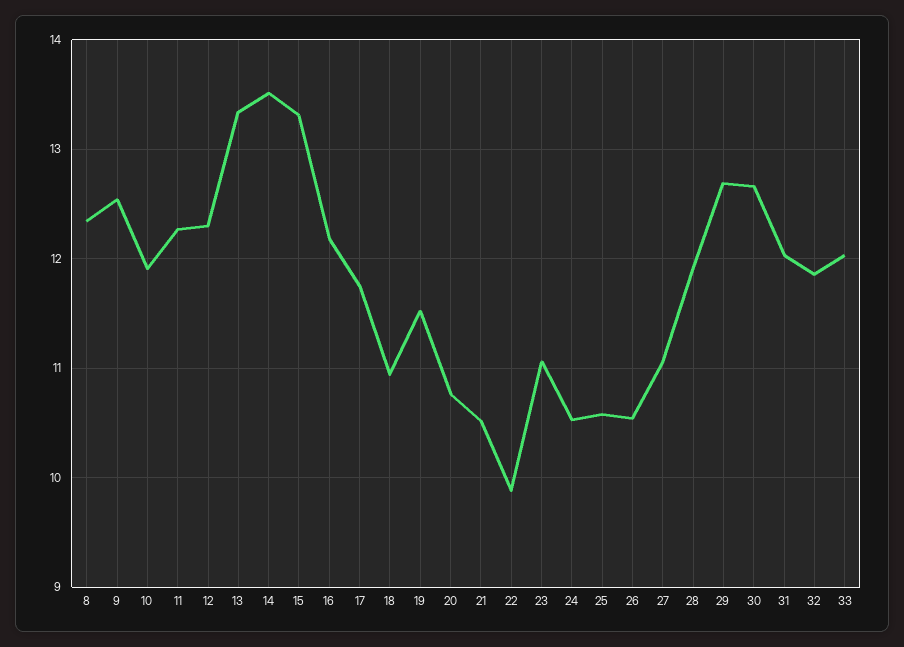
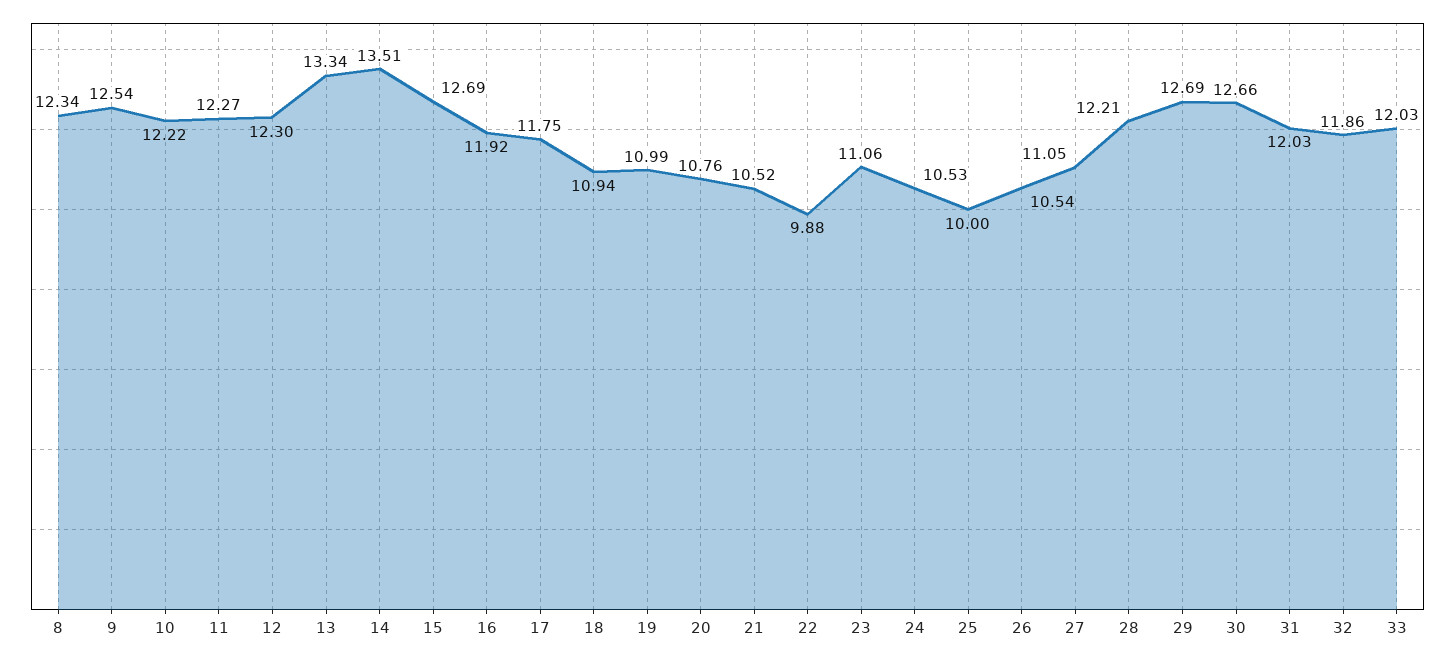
10: 11.9 -> 12.22
15: 13.3 -> 12.69
16: 12.2 -> 11.92
19: 11.5 -> 10.99
25: 10.6 -> 10
28: 11.9 -> 12.21

